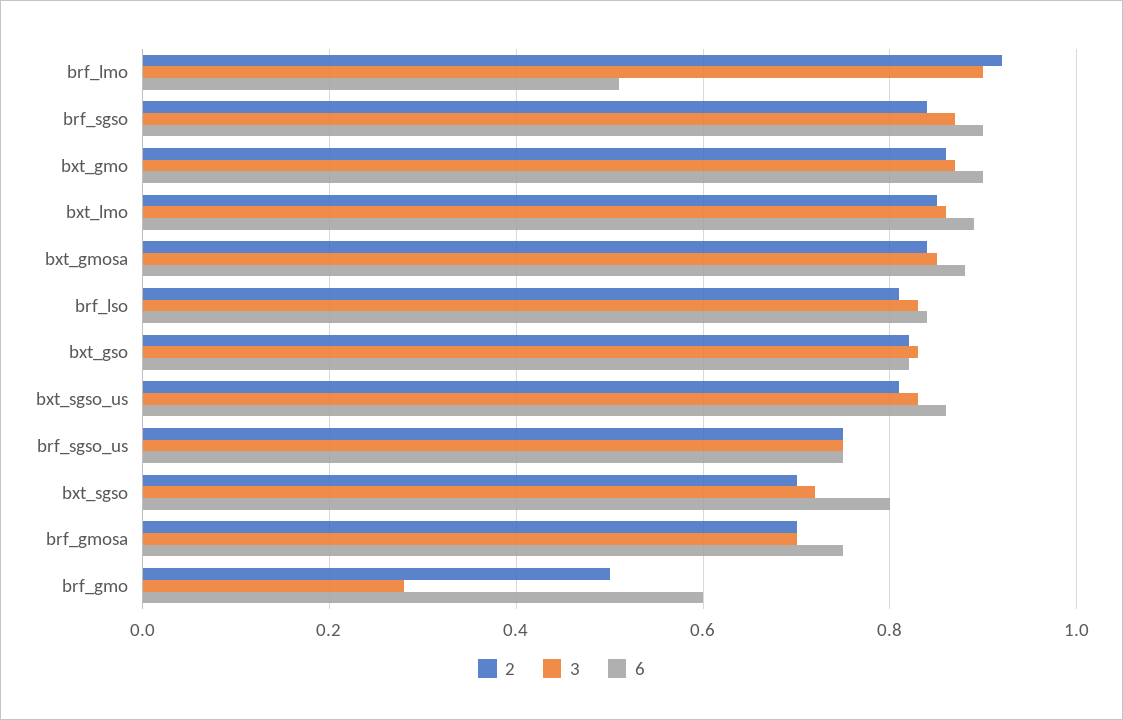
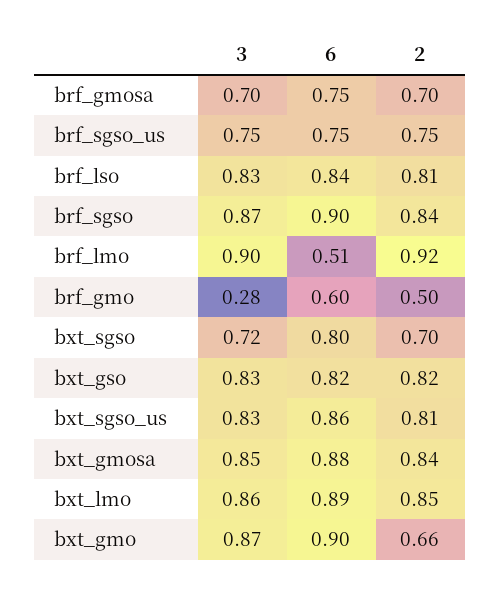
2, bxt_gmo: 0.85 -> 0.66

